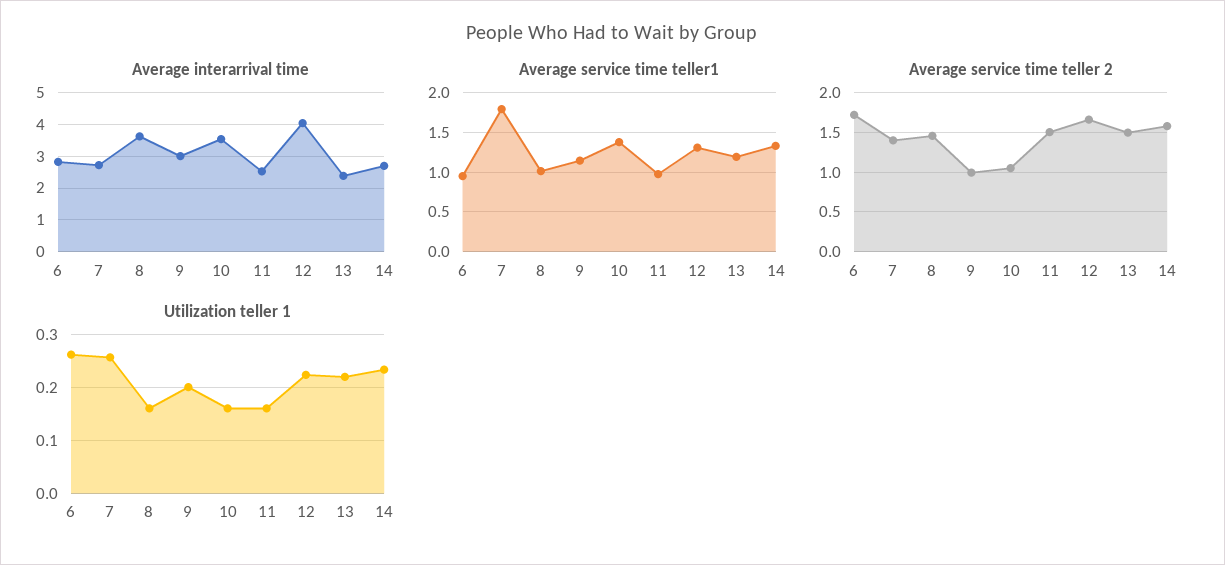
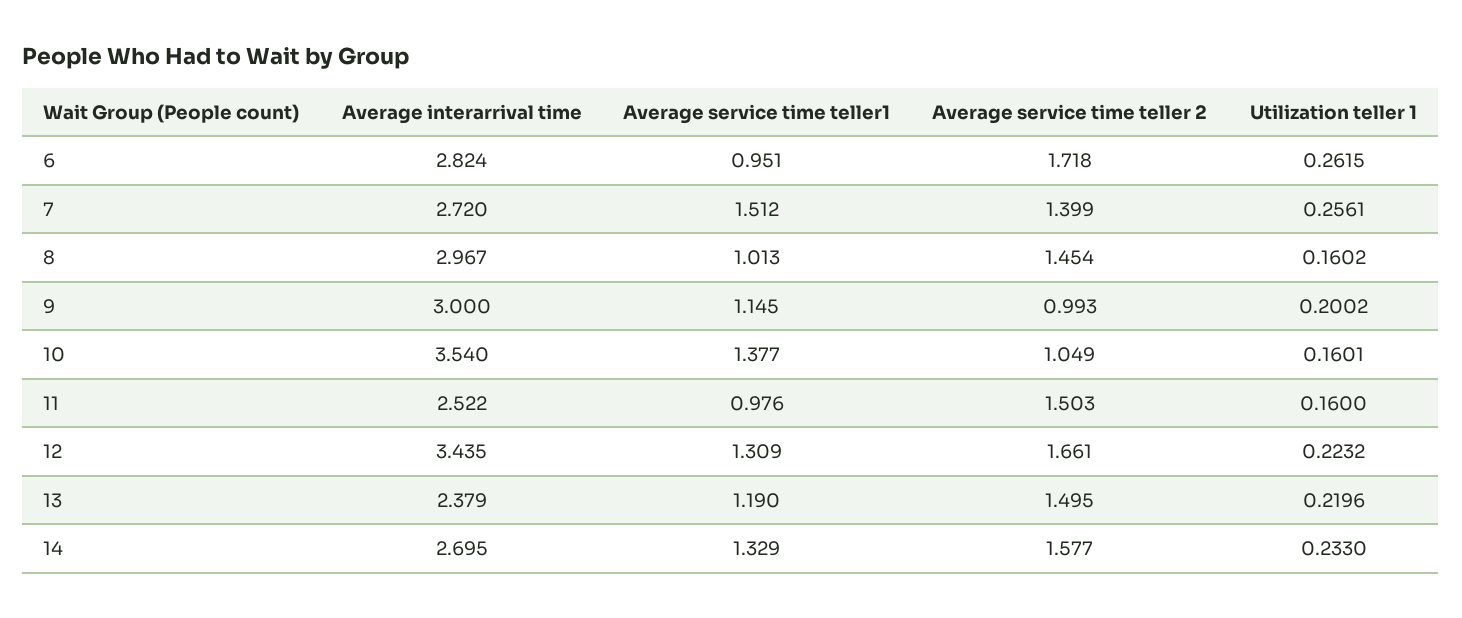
Average interarrival time, 8: 3.6 -> 2.967
Average interarrival time, 12: 4 -> 3.435
Average service time teller1, 7: 1.8 -> 1.512

